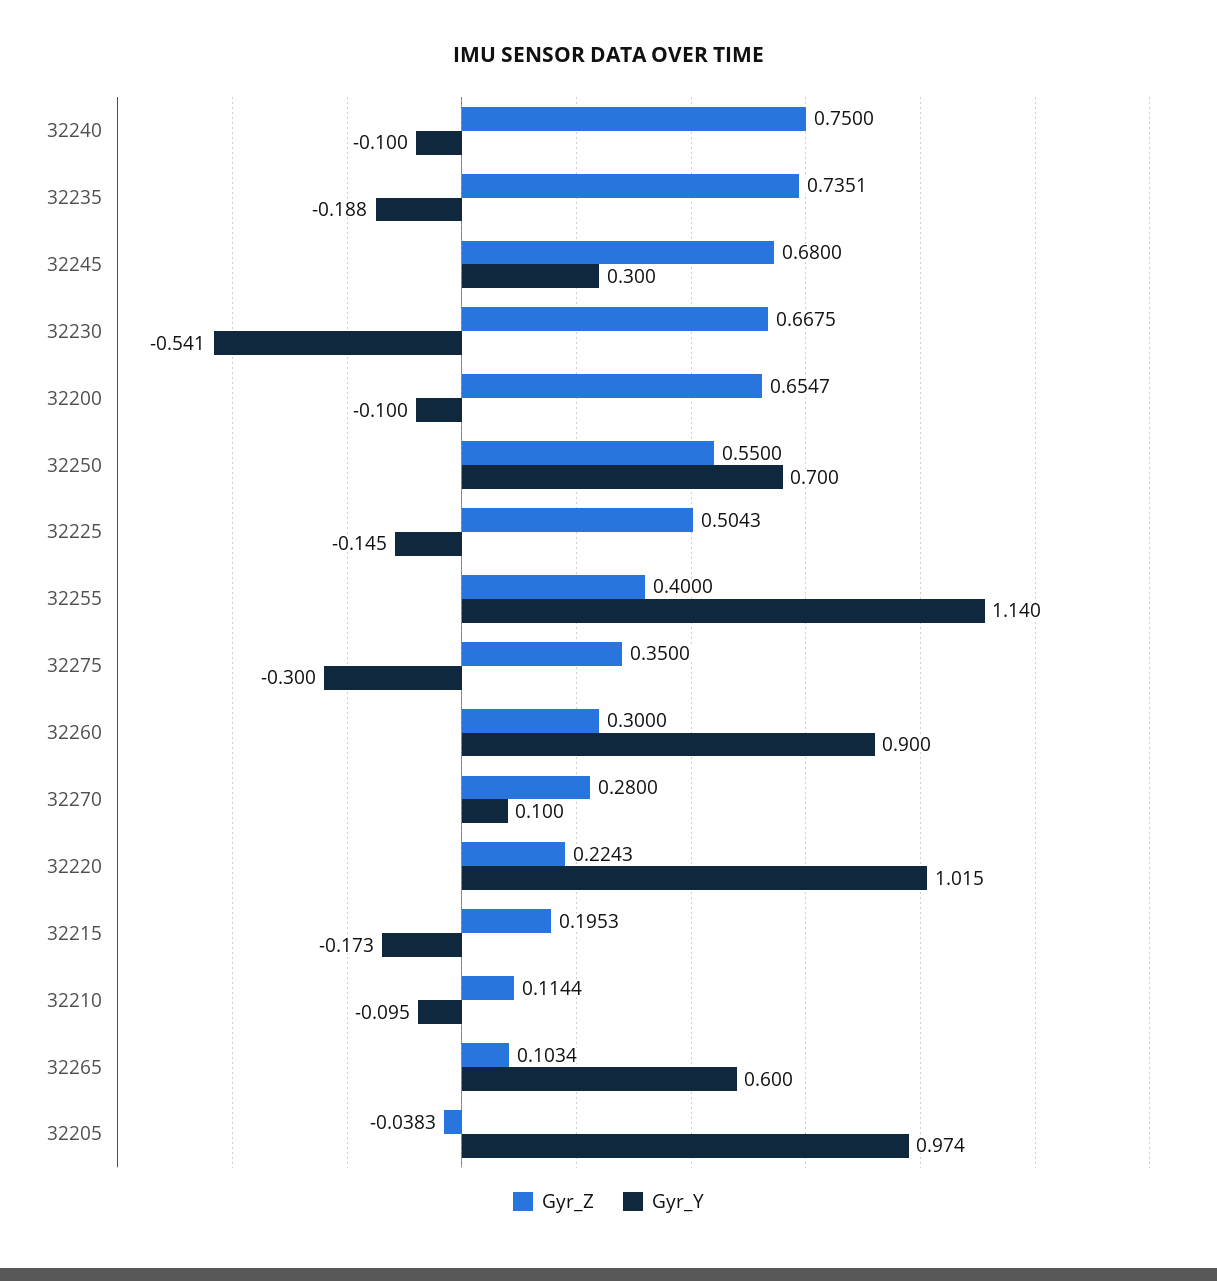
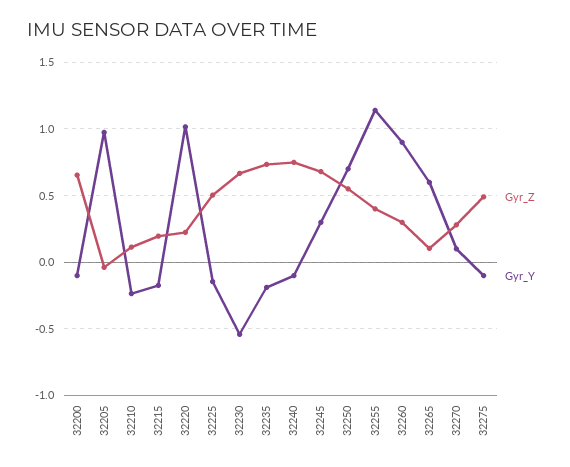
Gyr_Z, 32275: 0.35 -> 0.5
Gyr_Y, 32275: -0.3 -> -0.1
Gyr_Y, 32210: -0.095 -> -0.25

